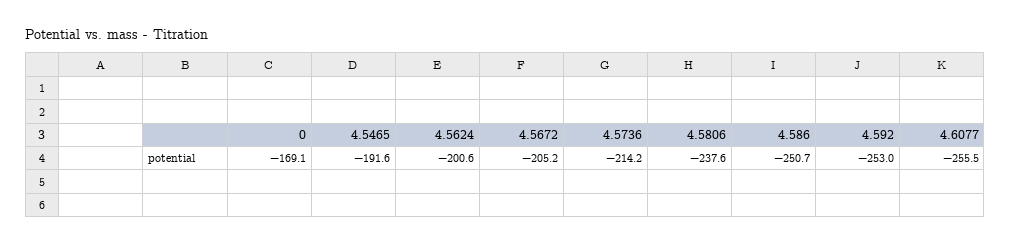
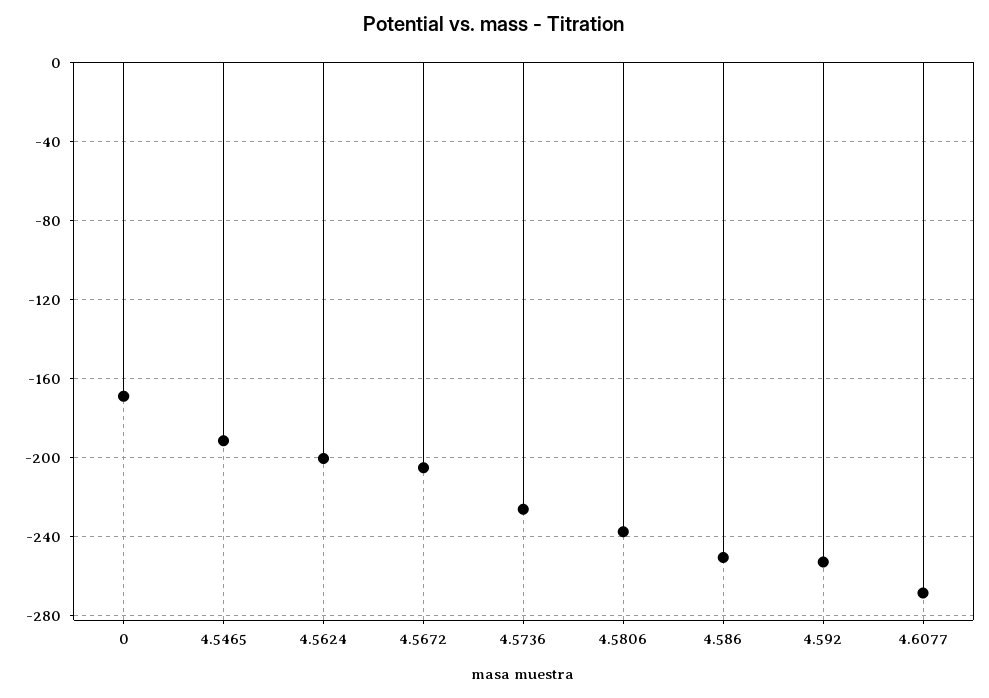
4.5736: -214.2 -> -225
4.6077: -255.5 -> -270

